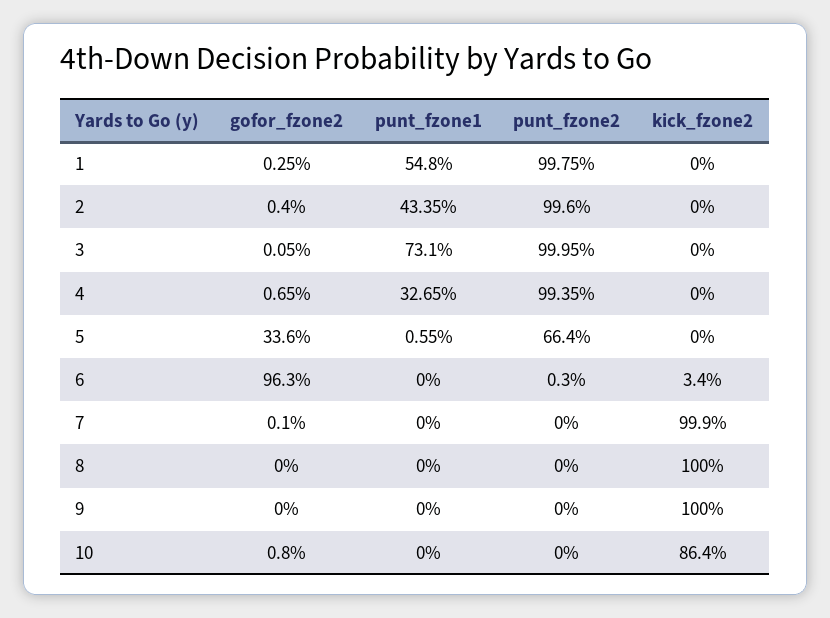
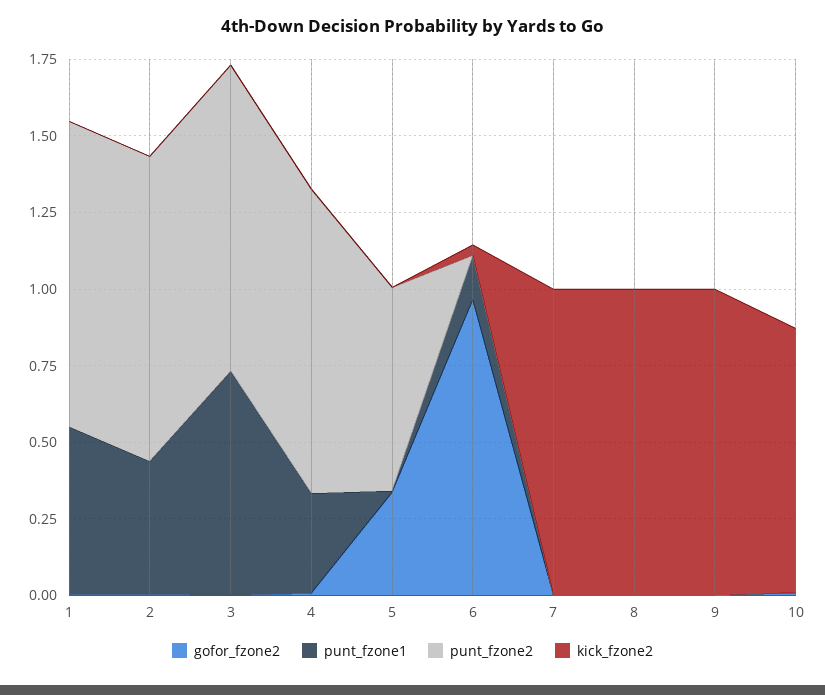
punt_fzone1, 6: 0 -> 0.15

